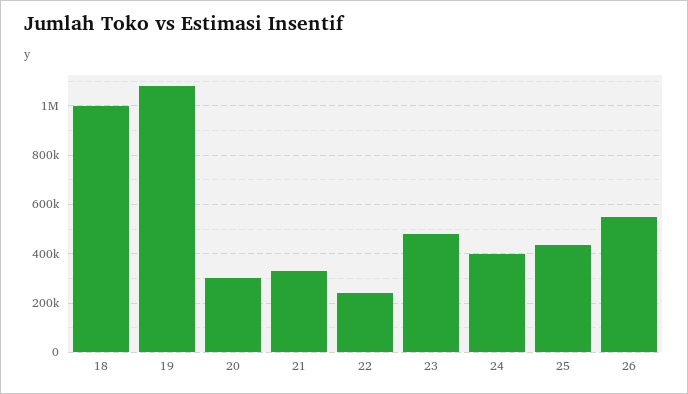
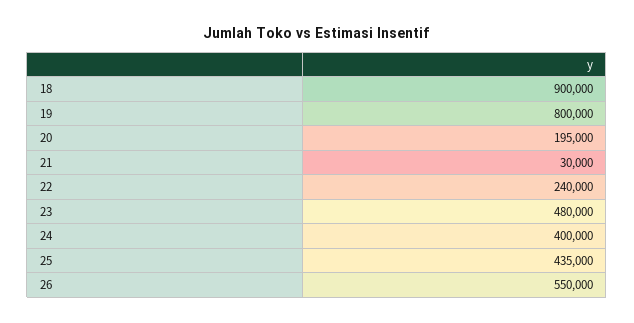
18: 1000000 -> 900000
19: 1075000 -> 800000
20: 300000 -> 195000
21: 325000 -> 30000

